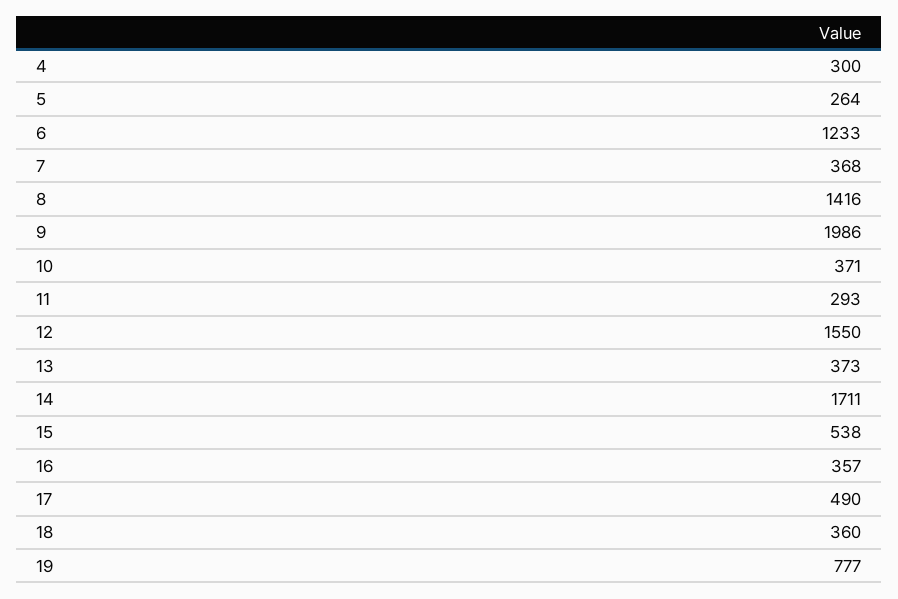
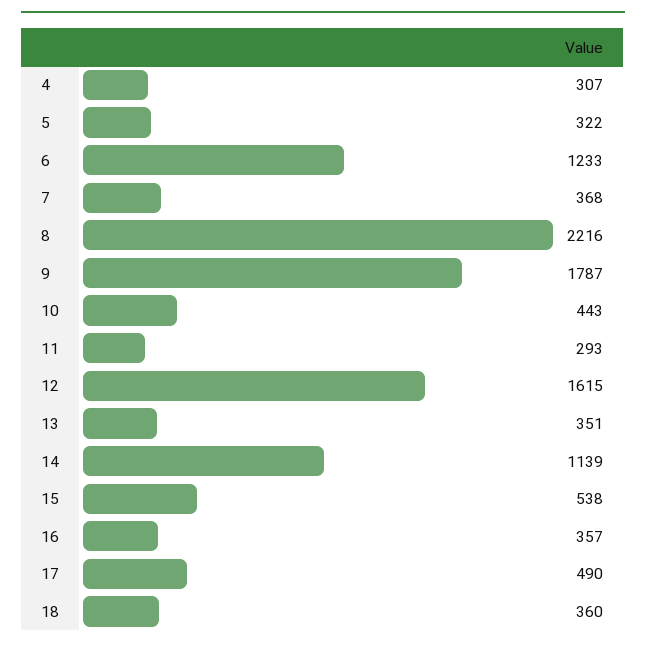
4: 300 -> 307
5: 264 -> 322
8: 1416 -> 2216
9: 1986 -> 1787
10: 371 -> 443
12: 1550 -> 1615
13: 373 -> 351
14: 1711 -> 1139
19: 777 -> none

